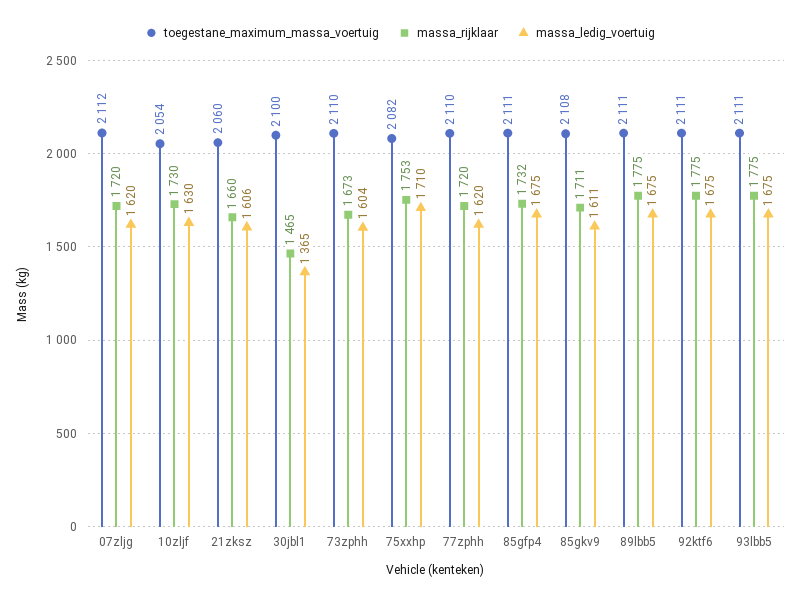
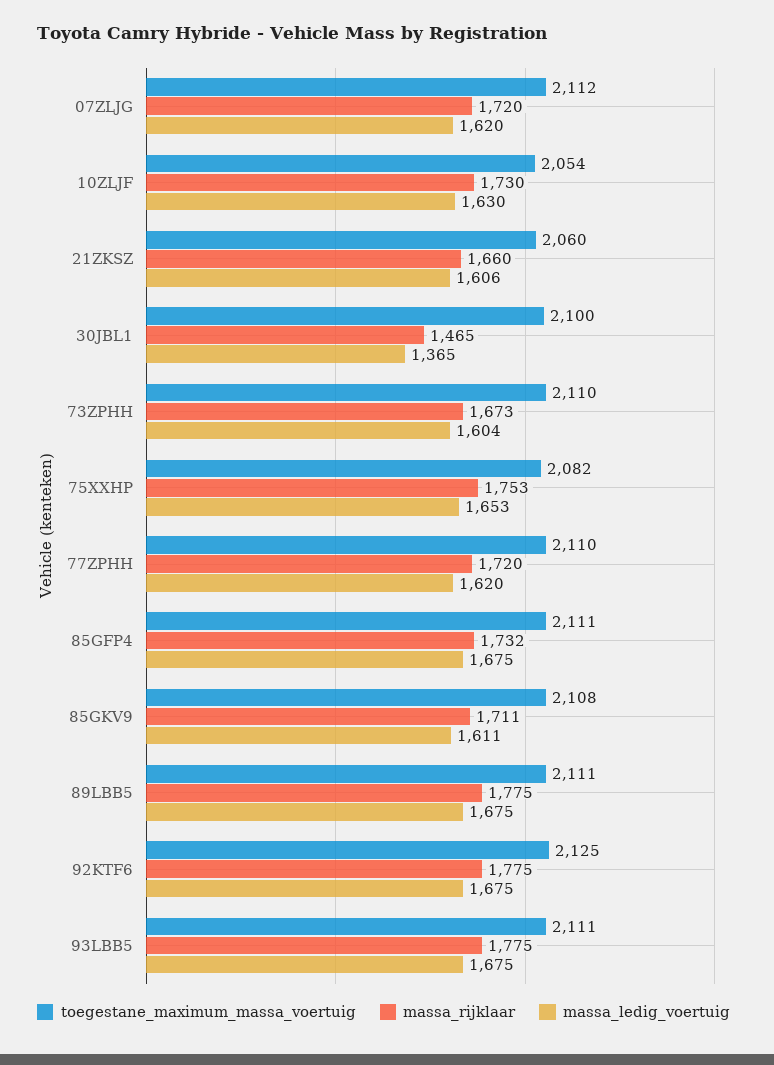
massa_ledig_voertuig, 75xxhp: 1710 -> 1653
toegestane_maximum_massa_voertuig, 92ktf6: 2111 -> 2125

